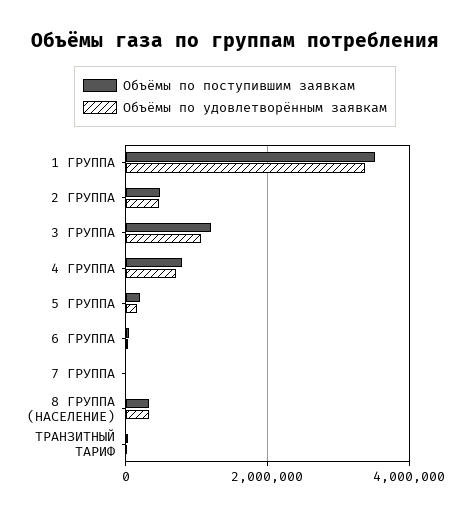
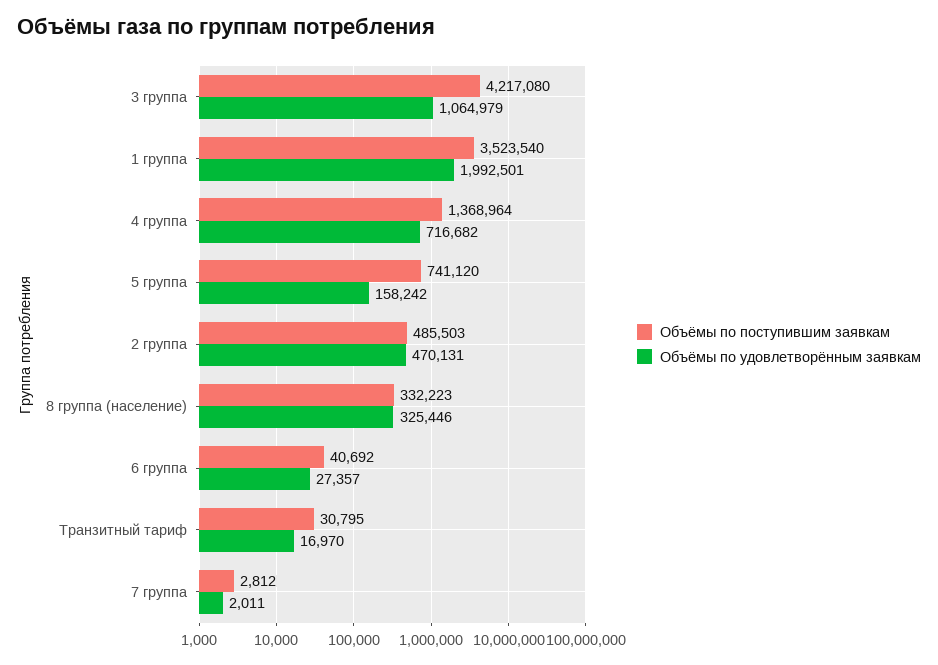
Объёмы по удовлетворённым заявкам, 1 ГРУППА: 3400000 -> 1992501
Объёмы по поступившим заявкам, 3 ГРУППА: 1200000 -> 4217080
Объёмы по поступившим заявкам, 4 ГРУППА: 800000 -> 1368964
Объёмы по поступившим заявкам, 5 ГРУППА: 200000 -> 741120

